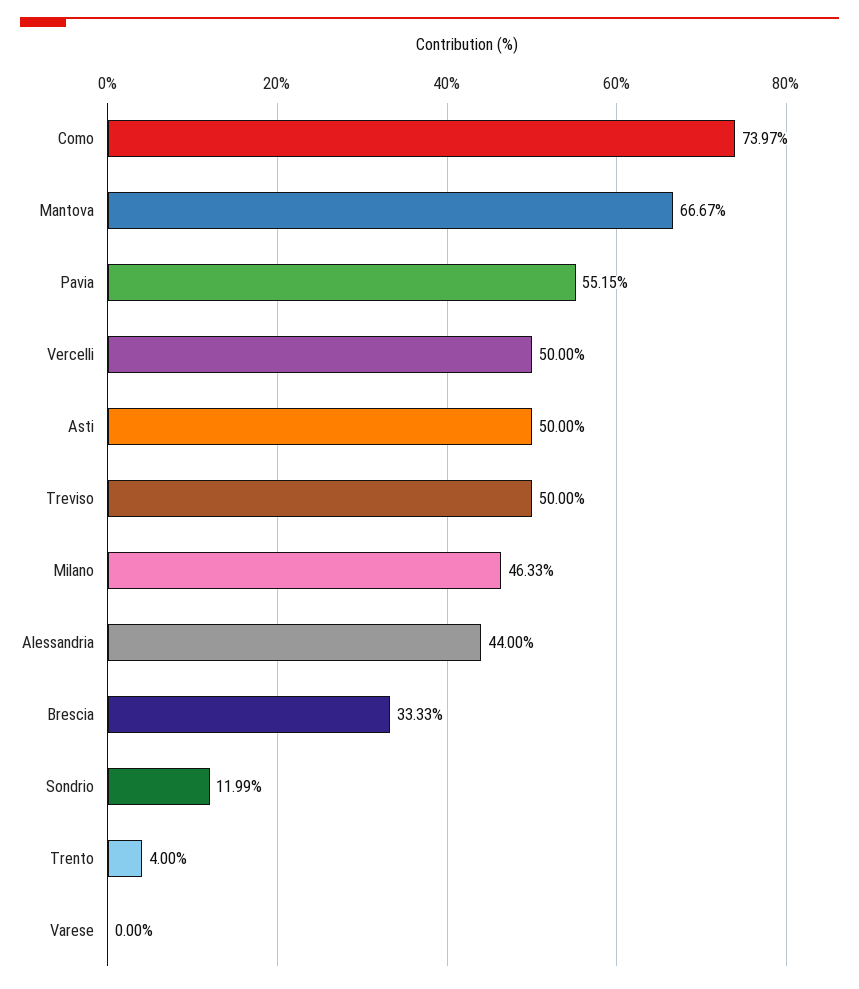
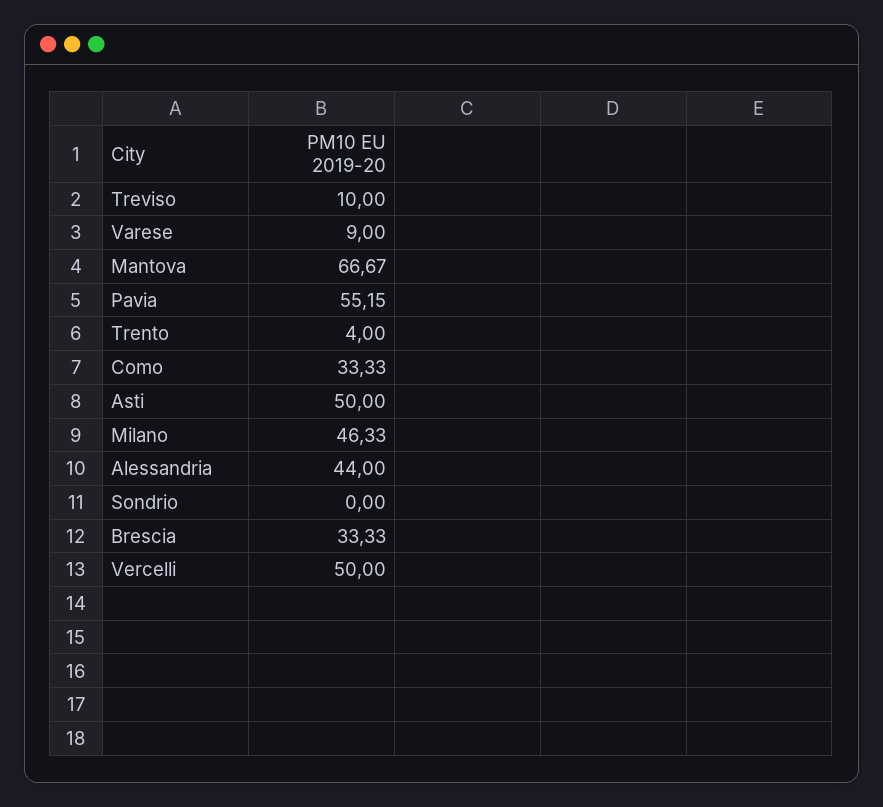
Como: 73.97 -> 33.33
Treviso: 50 -> 10
Sondrio: 11.99 -> 0
Varese: 0 -> 9

